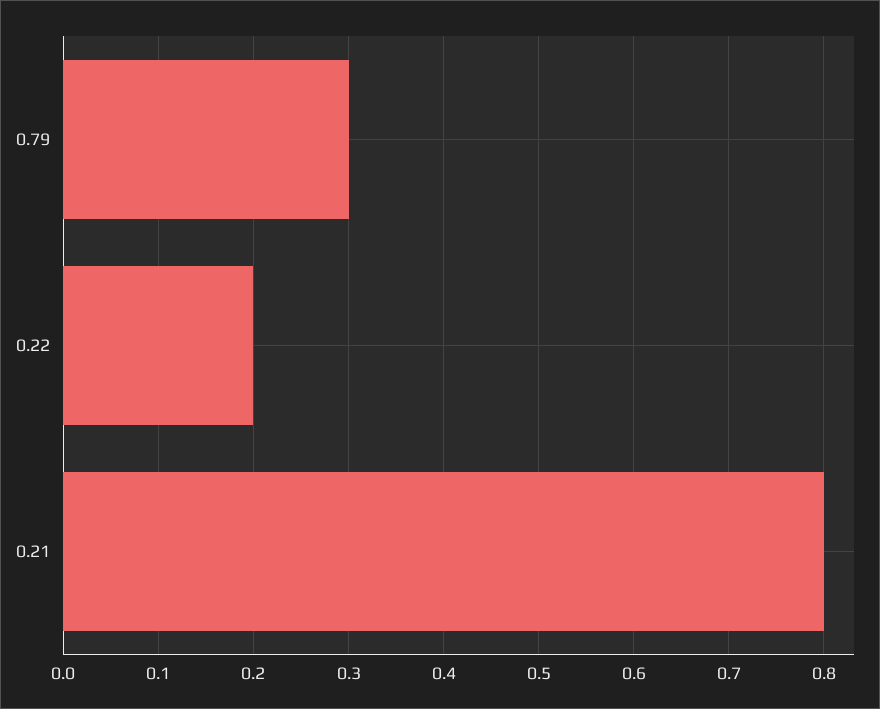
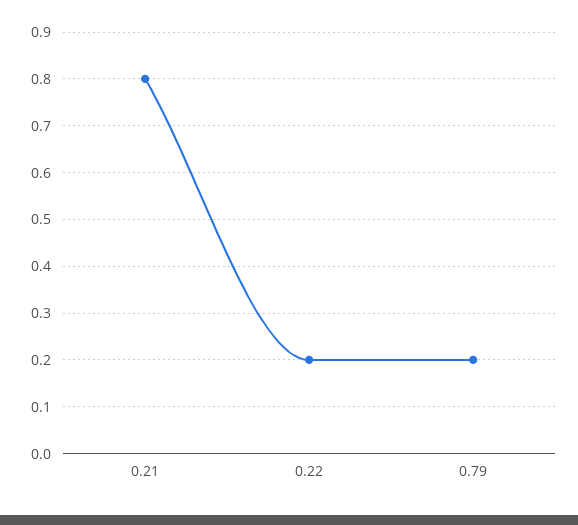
0.79: 0.3 -> 0.2

